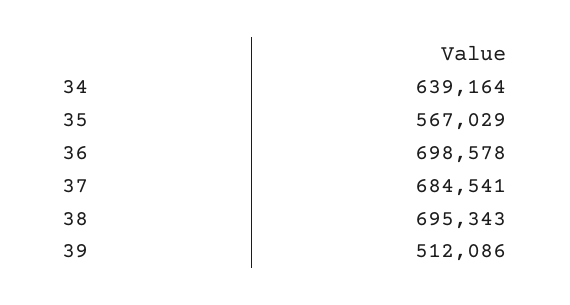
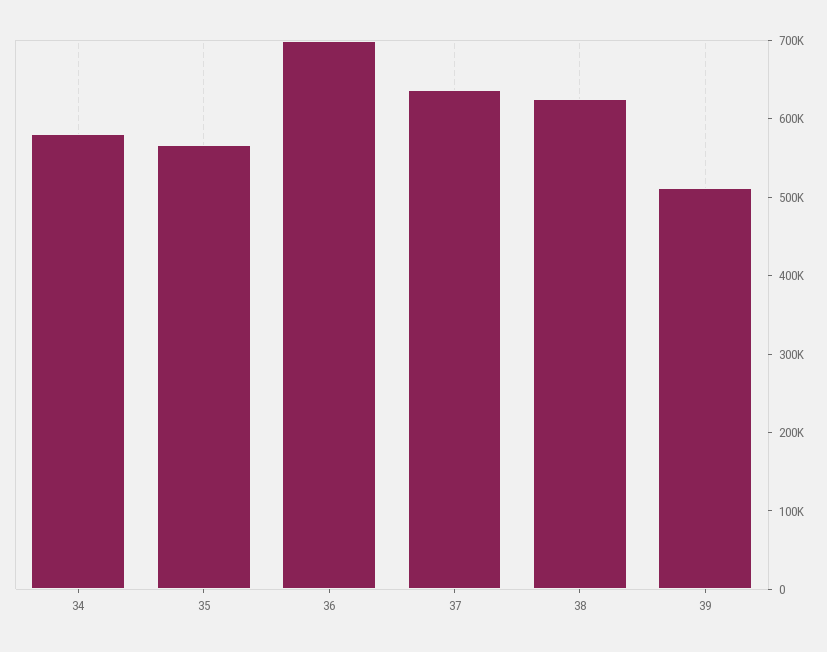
34: 639164 -> 580000
37: 684541 -> 640000
38: 695343 -> 620000

